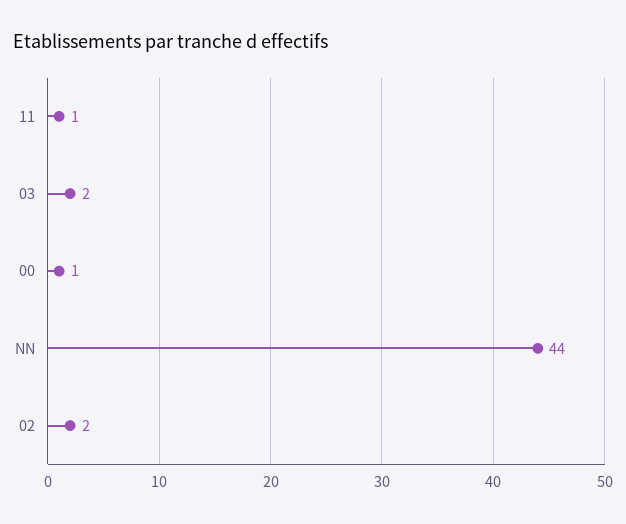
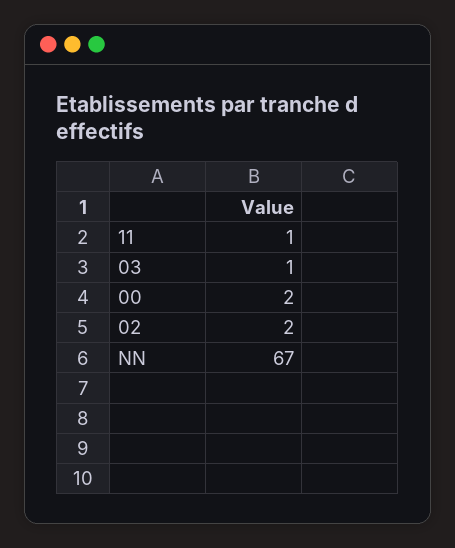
03: 2 -> 1
00: 1 -> 2
NN: 44 -> 67

